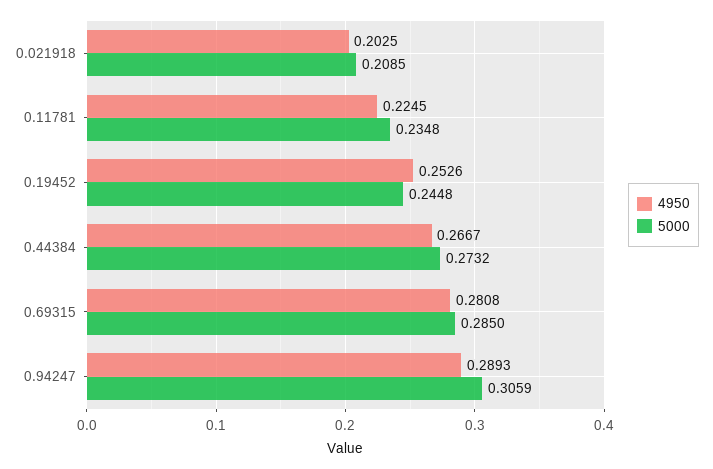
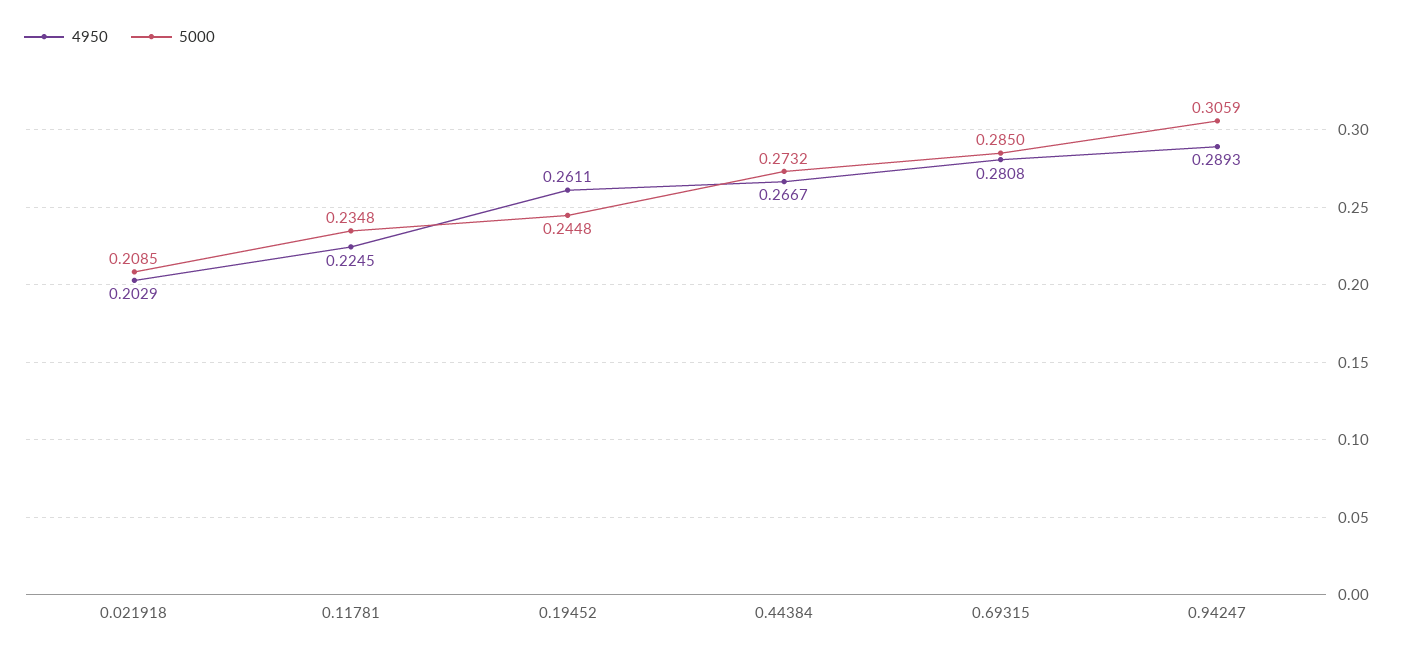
4950, 0.021918: 0.2025 -> 0.2029
4950, 0.19452: 0.2526 -> 0.2611

